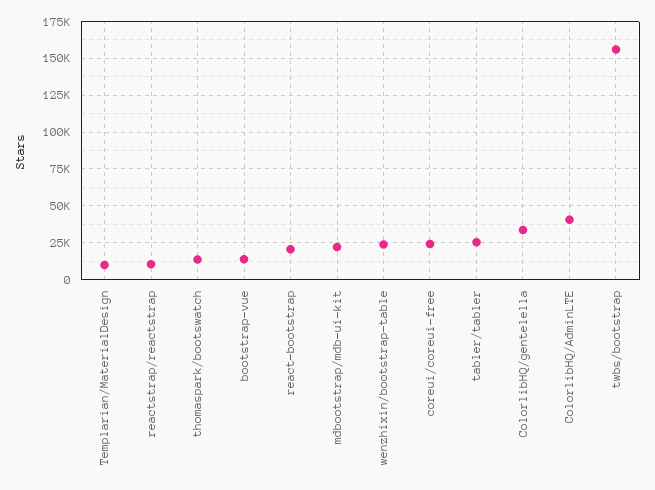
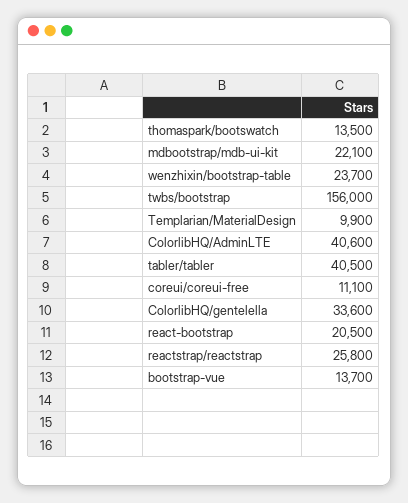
reactstrap/reactstrap: 10000 -> 25800
coreui/coreui-free: 25000 -> 11100
tabler/tabler: 25000 -> 40500

